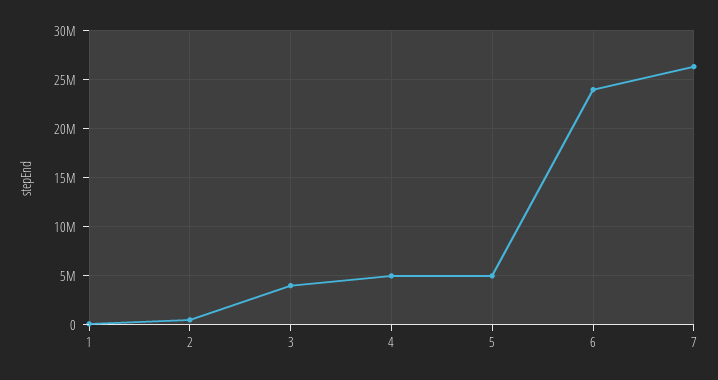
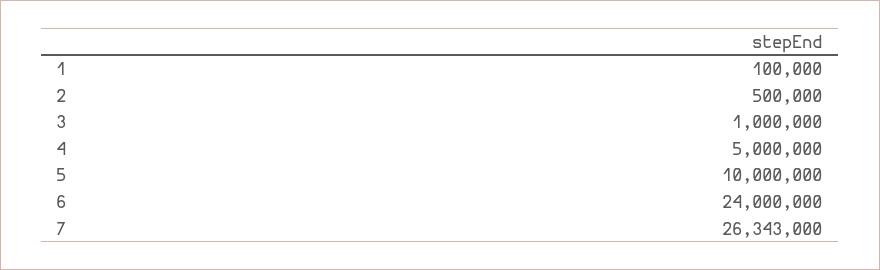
3: 4000000 -> 1000000
5: 5000000 -> 10000000

